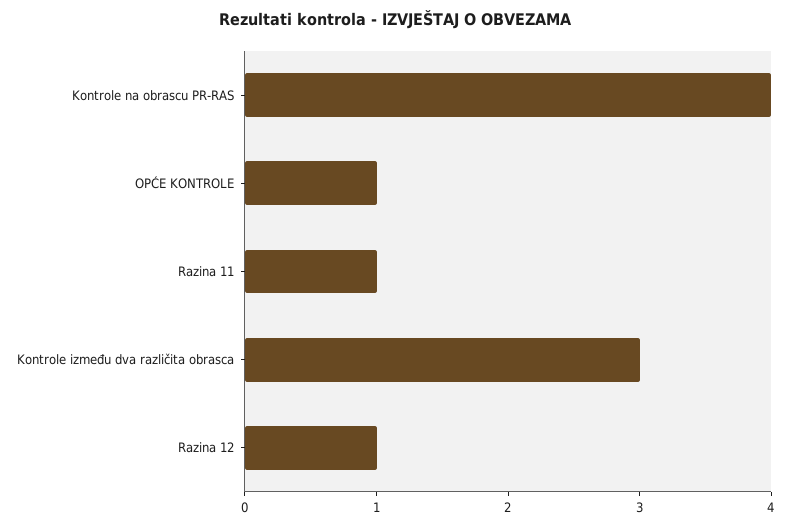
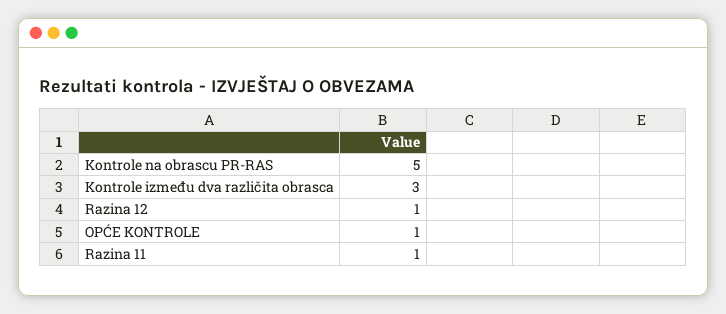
Kontrole na obrascu PR-RAS: 4 -> 5

